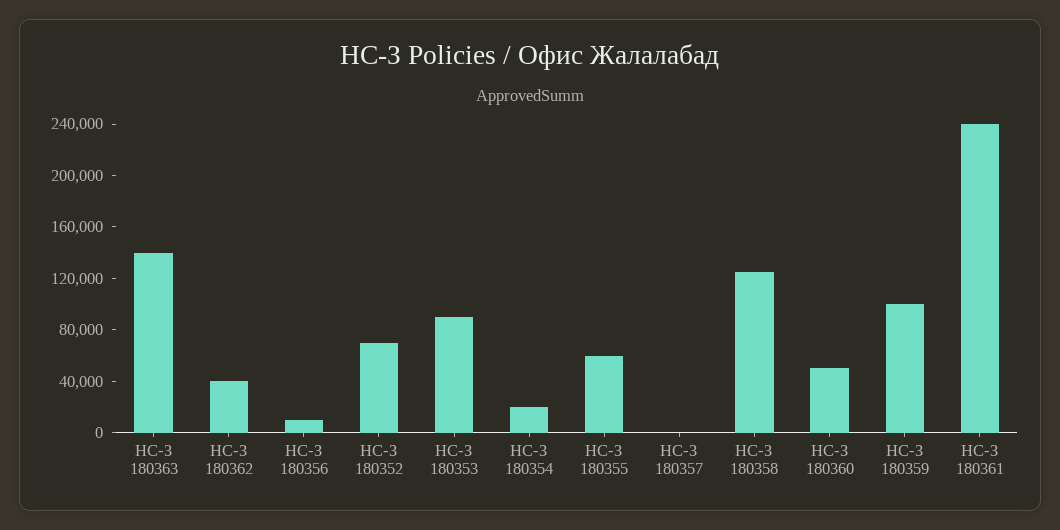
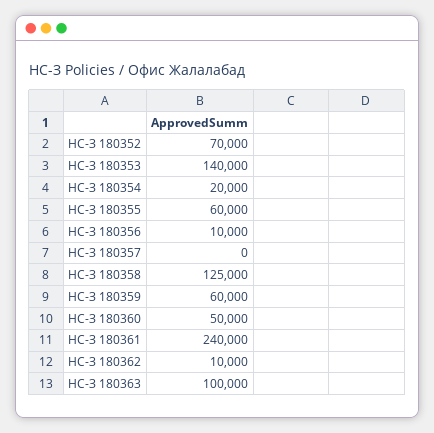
НС-З 180363: 140000 -> 100000
НС-З 180362: 40000 -> 10000
НС-З 180353: 90000 -> 140000
НС-З 180359: 100000 -> 60000

